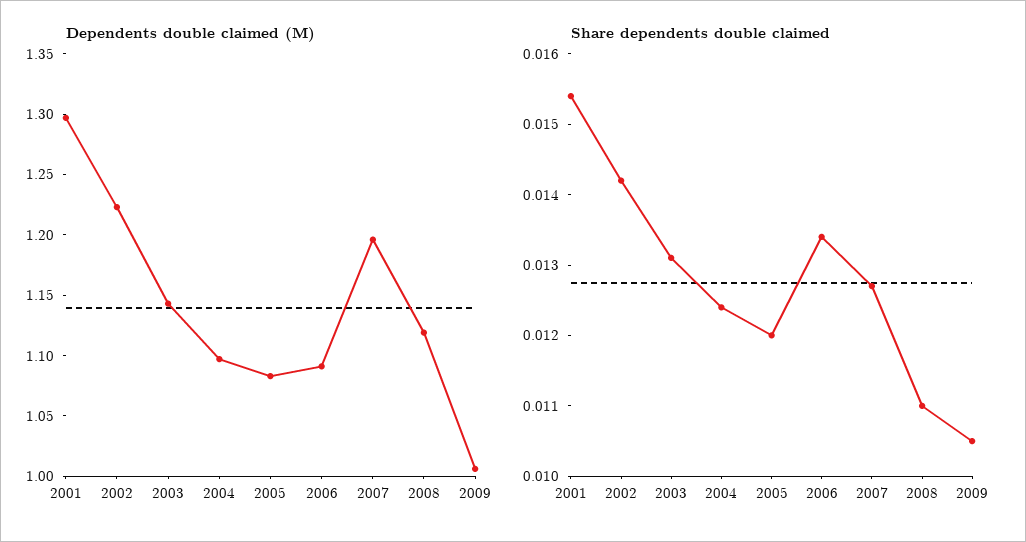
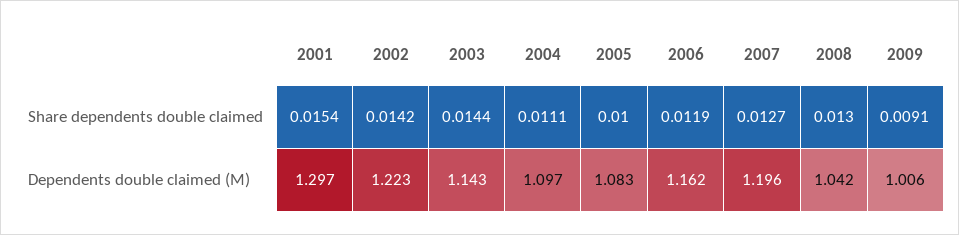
Dependents double claimed (M), 2006: 1.09 -> 1.162
Dependents double claimed (M), 2008: 1.12 -> 1.042
Share dependents double claimed, 2003: 0.013 -> 0.0144
Share dependents double claimed, 2004: 0.0125 -> 0.0111
Share dependents double claimed, 2005: 0.012 -> 0.01
Share dependents double claimed, 2006: 0.0135 -> 0.0119
Share dependents double claimed, 2008: 0.011 -> 0.013
Share dependents double claimed, 2009: 0.0105 -> 0.0091

